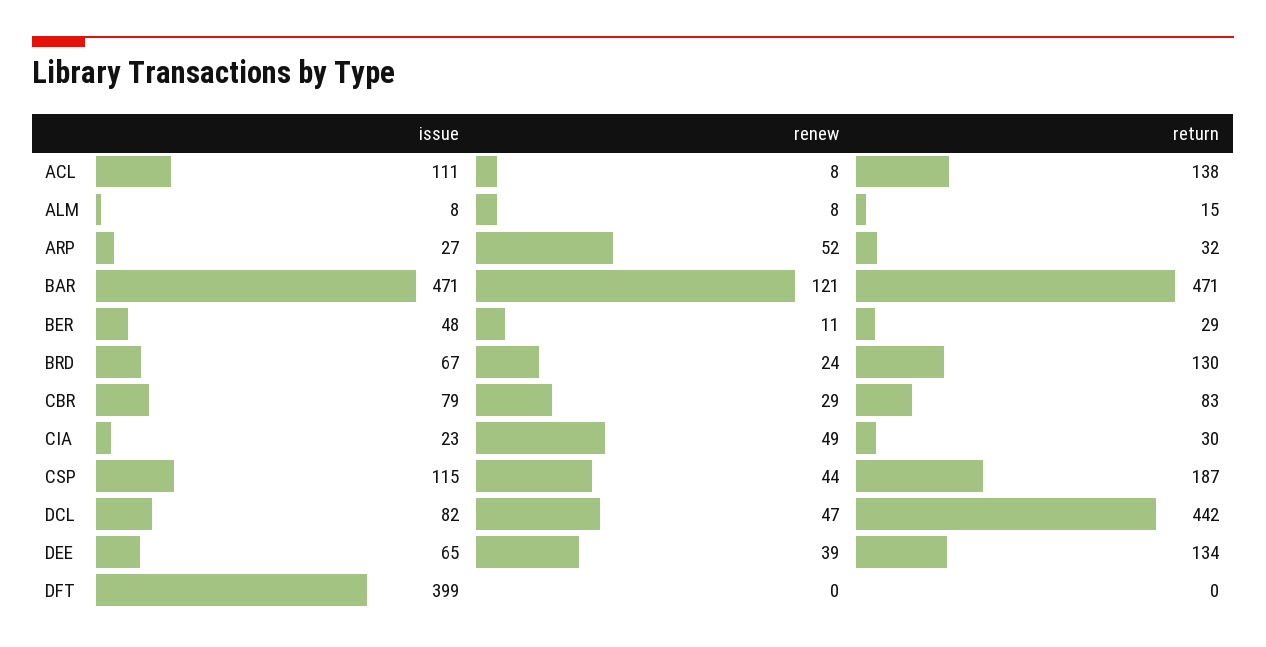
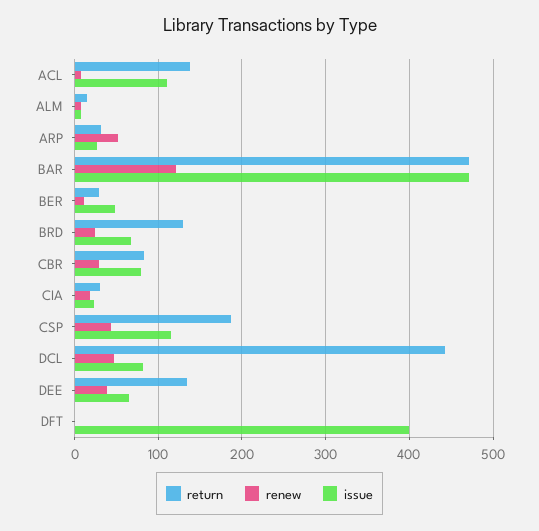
renew, CIA: 49 -> 20

